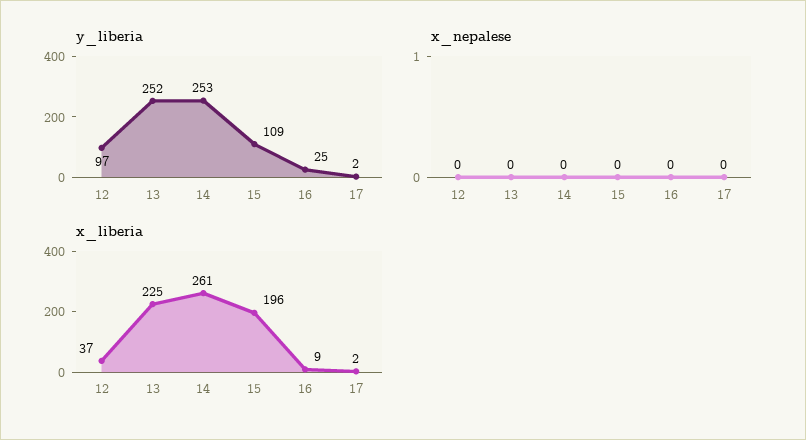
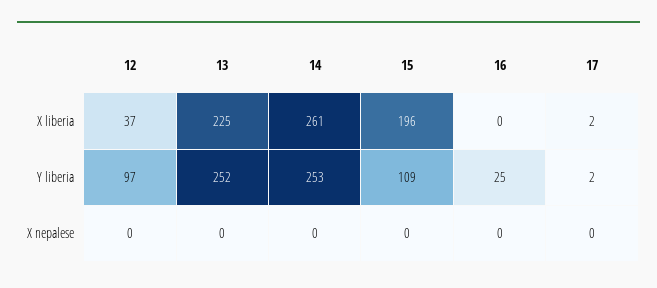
x_liberia, 16: 9 -> 0

